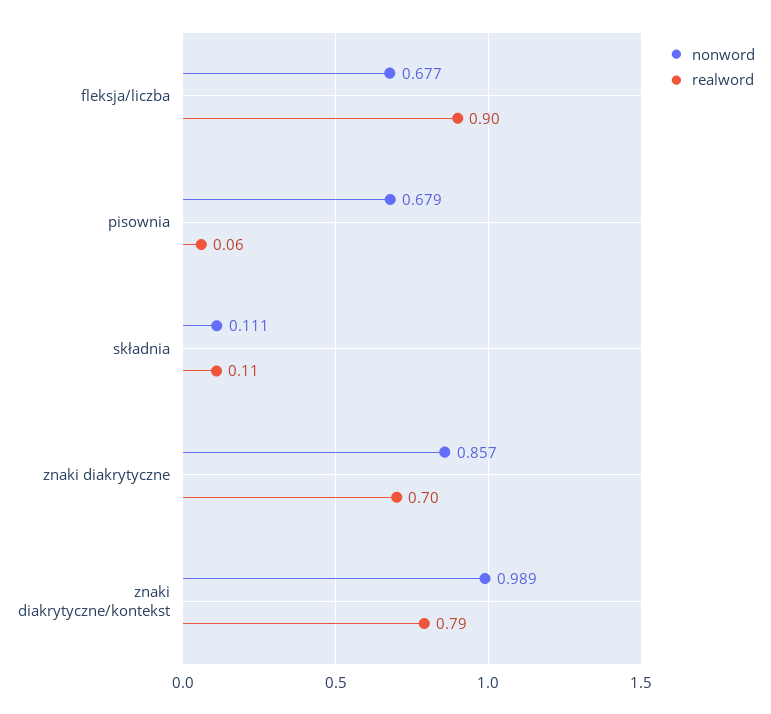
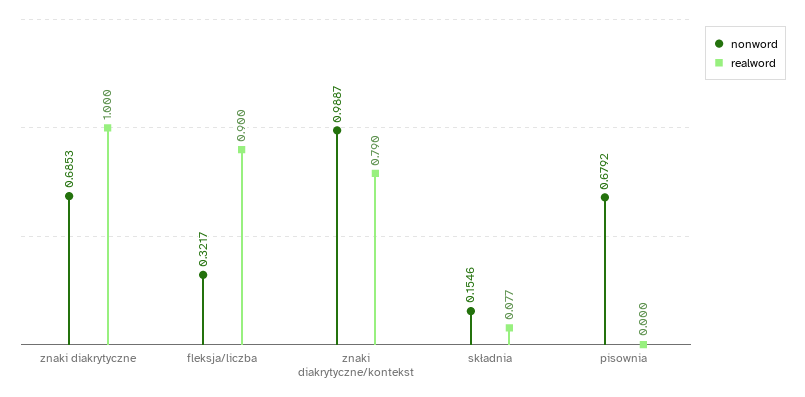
nonword, fleksja/liczba: 0.677 -> 0.3217
realword, pisownia: 0.06 -> 0
nonword, składnia: 0.111 -> 0.1546
realword, składnia: 0.11 -> 0.077
nonword, znaki diakrytyczne: 0.857 -> 0.6853
realword, znaki diakrytyczne: 0.7 -> 1

